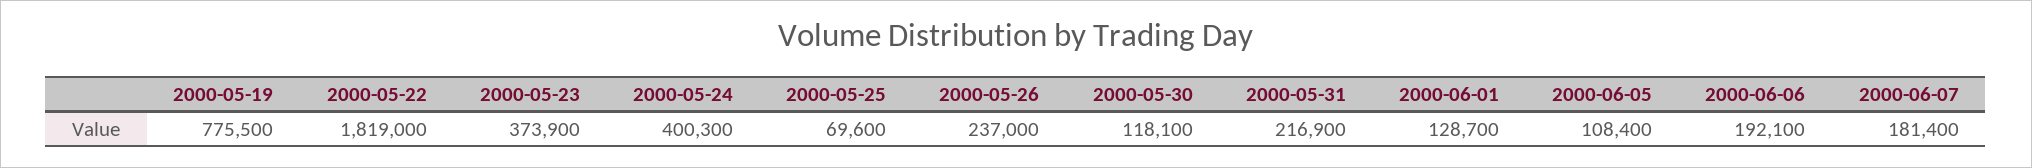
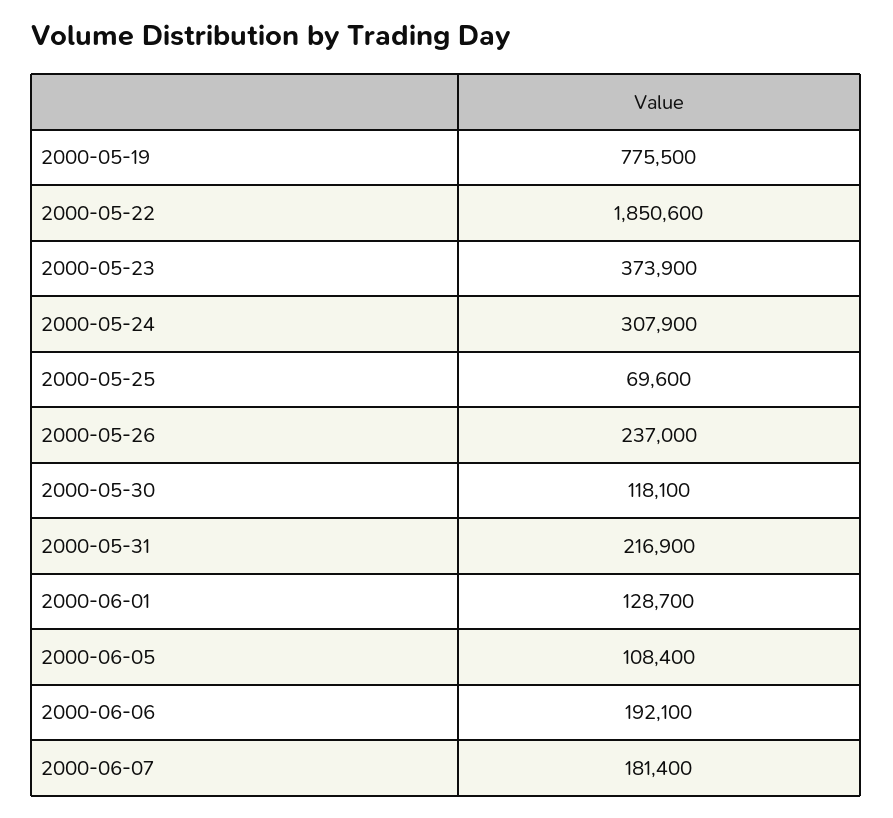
2000-05-22: 1819000 -> 1850600
2000-05-24: 400300 -> 307900

